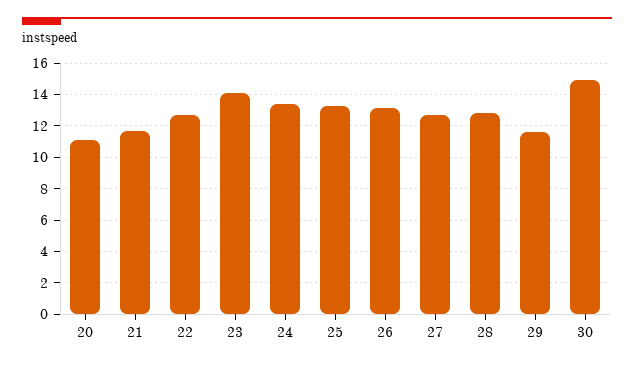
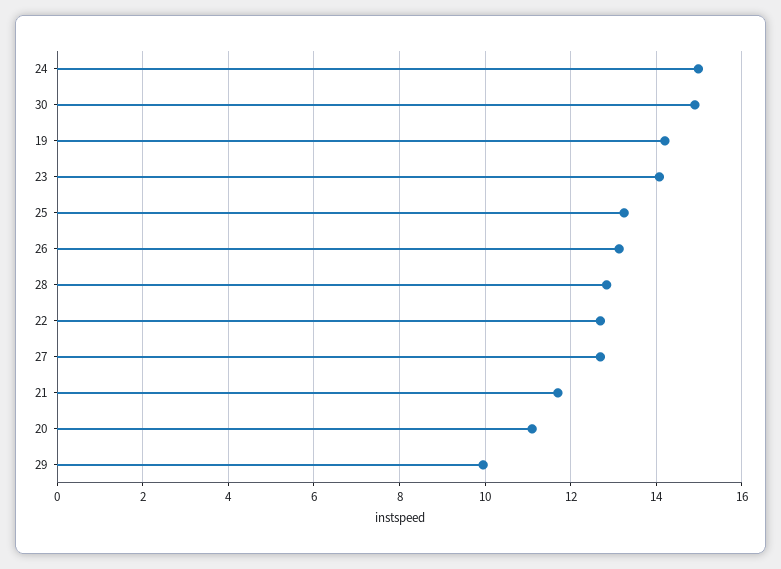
24: 13.5 -> 15
29: 11.5 -> 10
19: none -> 14.2

